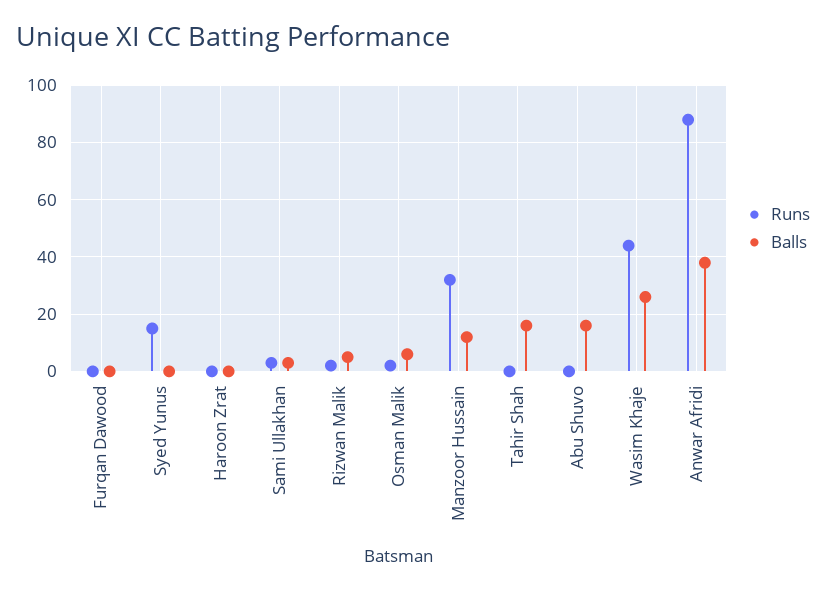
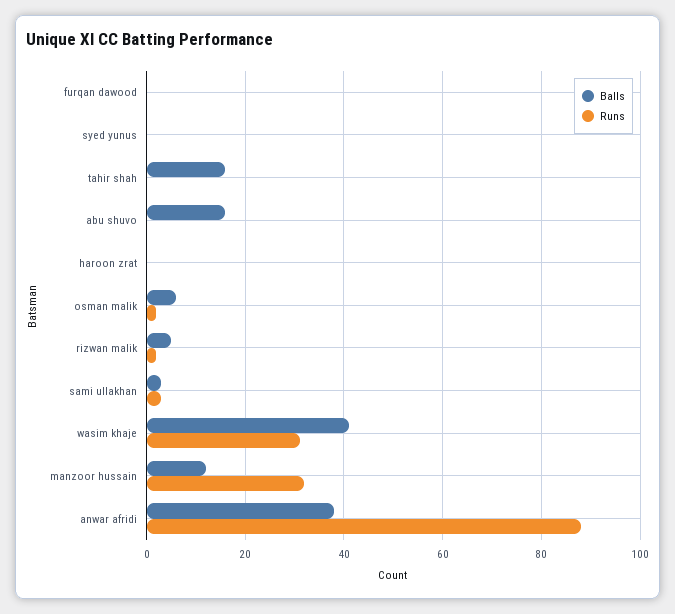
Runs, Syed Yunus: 15 -> 0
Runs, Wasim Khaje: 45 -> 30
Balls, Wasim Khaje: 25 -> 40

